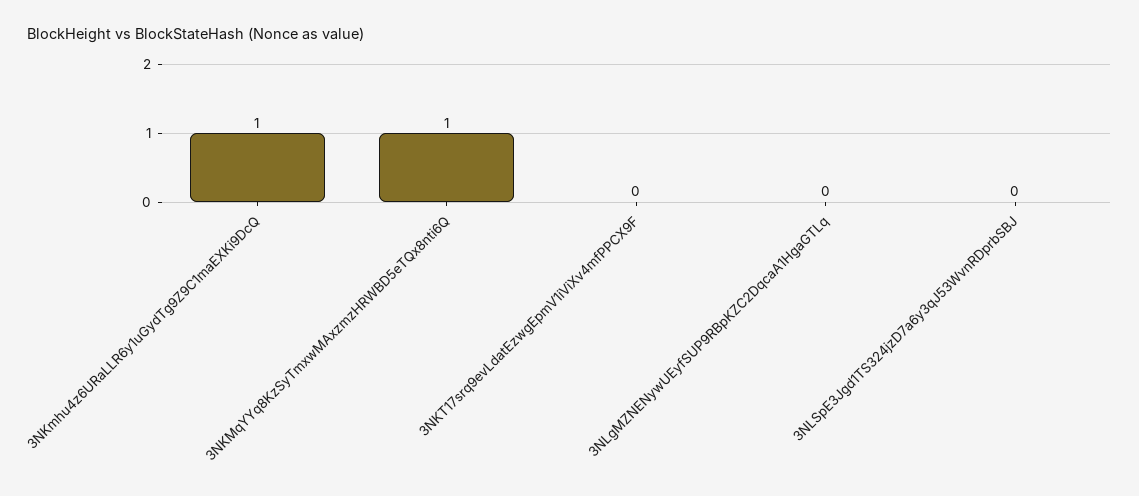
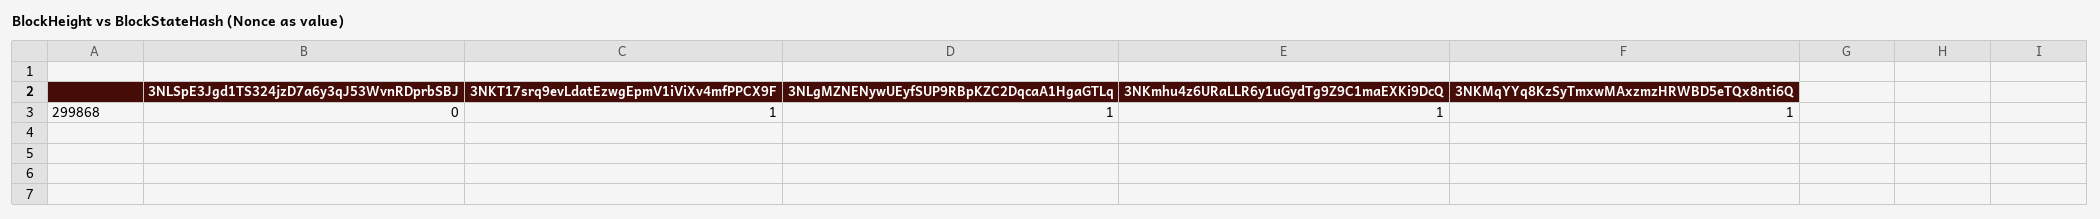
3NKT17srq9evLdatEzwgEpmV1iViXv4mfPPCX9F: 0 -> 1
3NLgMZNENywUEyfSUP9RBpKZC2DqcaA1HgaGTLq: 0 -> 1

